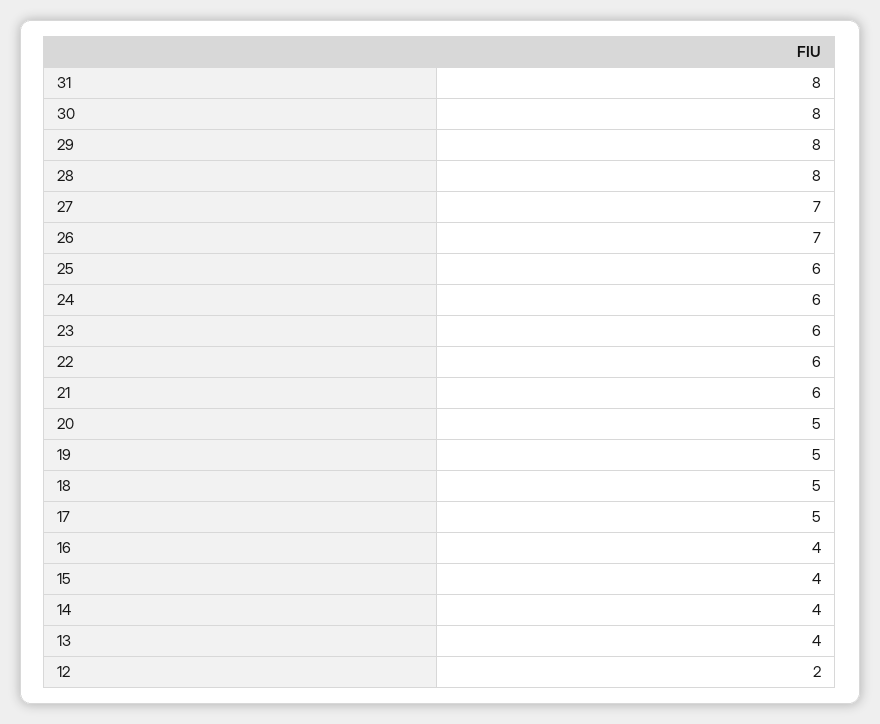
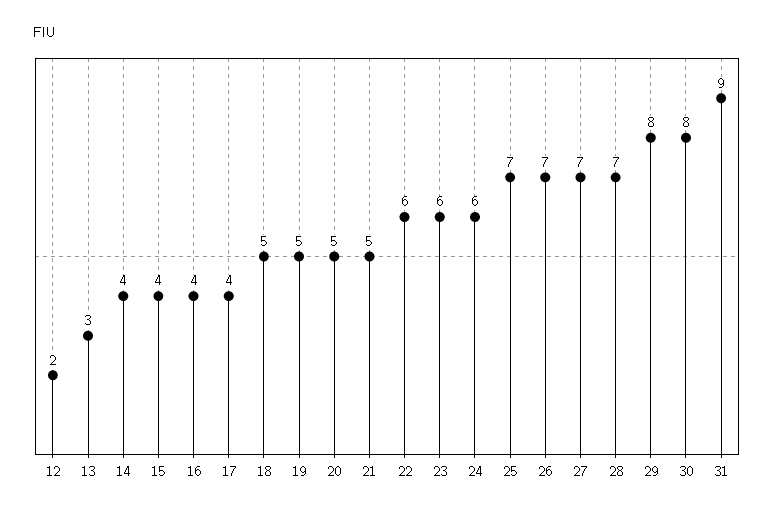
31: 8 -> 9
28: 8 -> 7
25: 6 -> 7
21: 6 -> 5
17: 5 -> 4
13: 4 -> 3

